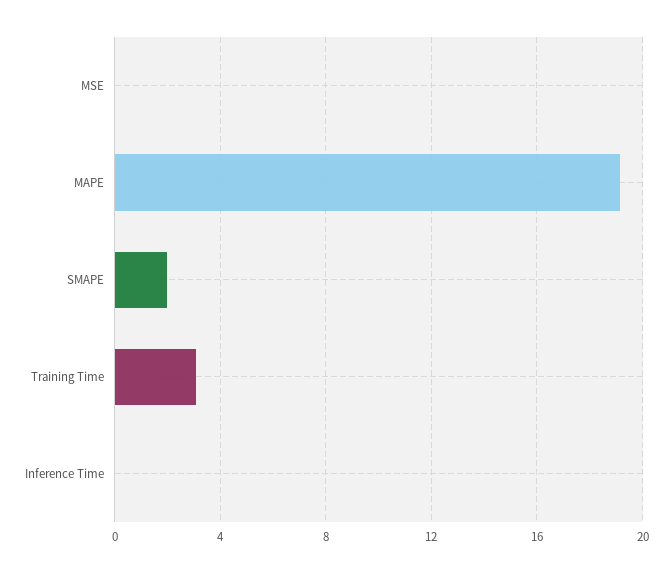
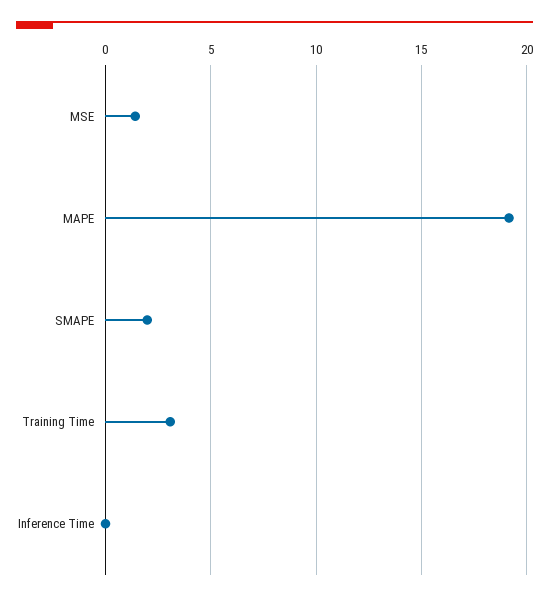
MSE: 0 -> 1.5

